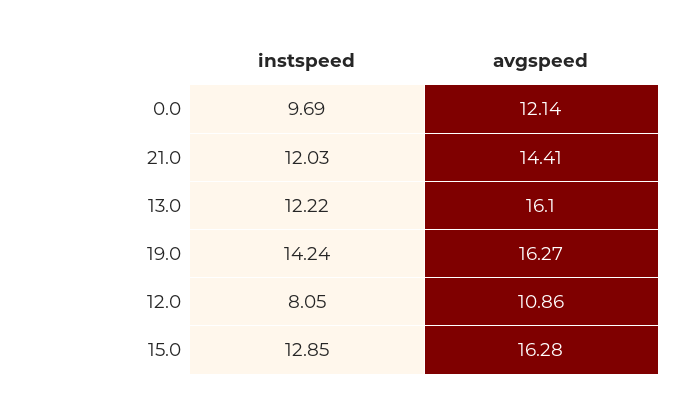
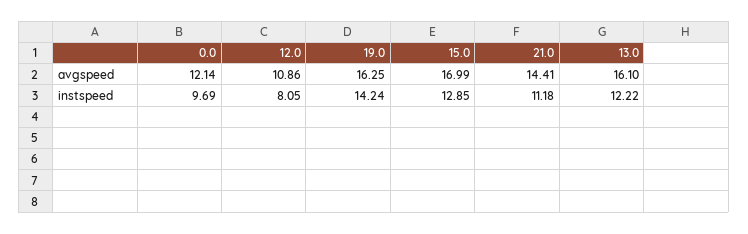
instspeed, 21.0: 12.03 -> 11.18
avgspeed, 19.0: 16.27 -> 16.25
avgspeed, 15.0: 16.28 -> 16.99

